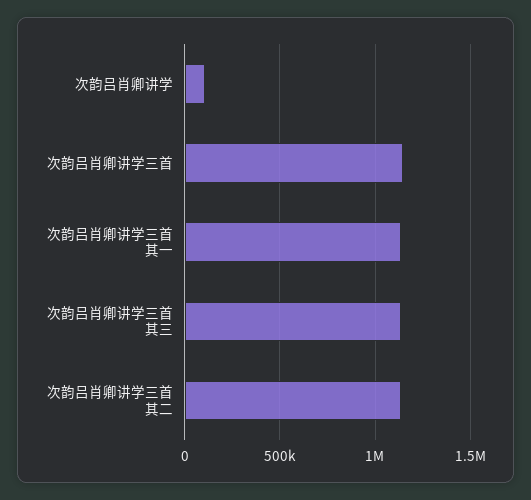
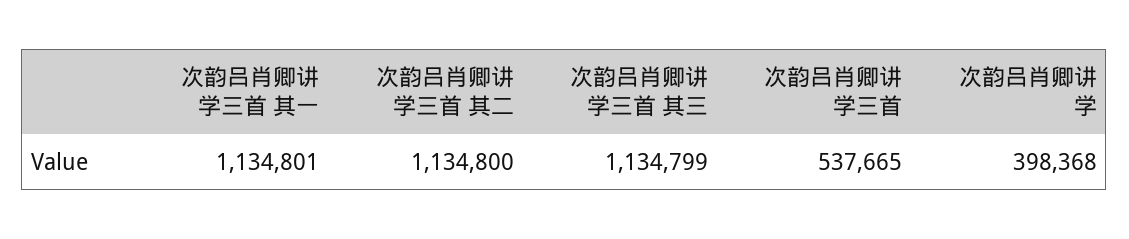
次韵吕肖卿讲学: 100000 -> 398368
次韵吕肖卿讲学三首: 1150000 -> 537665

